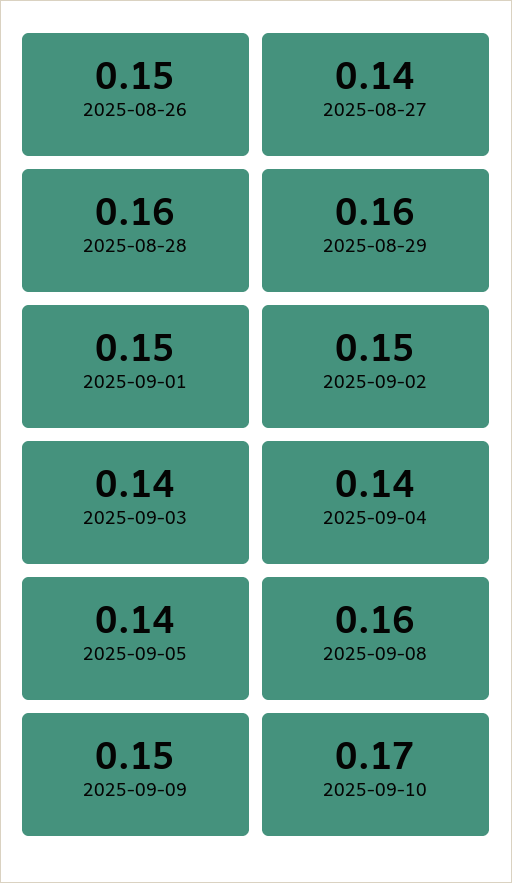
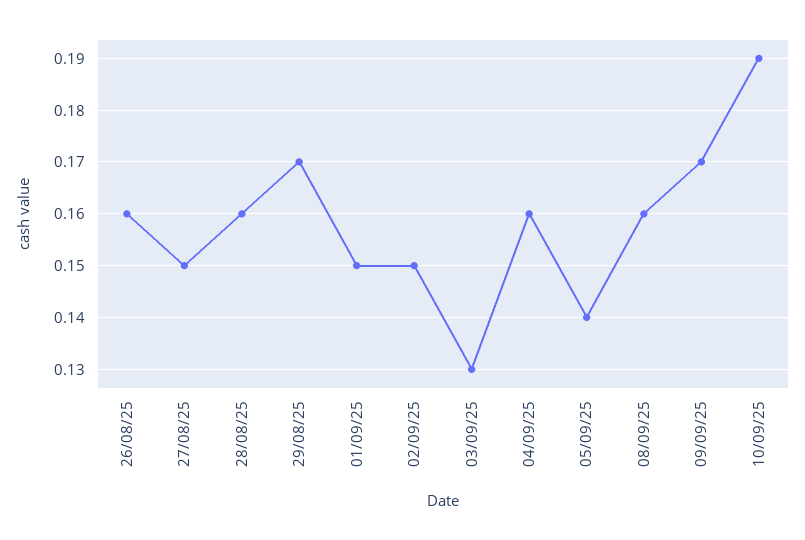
2025-08-26: 0.15 -> 0.16
2025-08-27: 0.14 -> 0.15
2025-08-29: 0.16 -> 0.17
2025-09-03: 0.14 -> 0.13
2025-09-04: 0.14 -> 0.16
2025-09-09: 0.15 -> 0.17
2025-09-10: 0.17 -> 0.19

